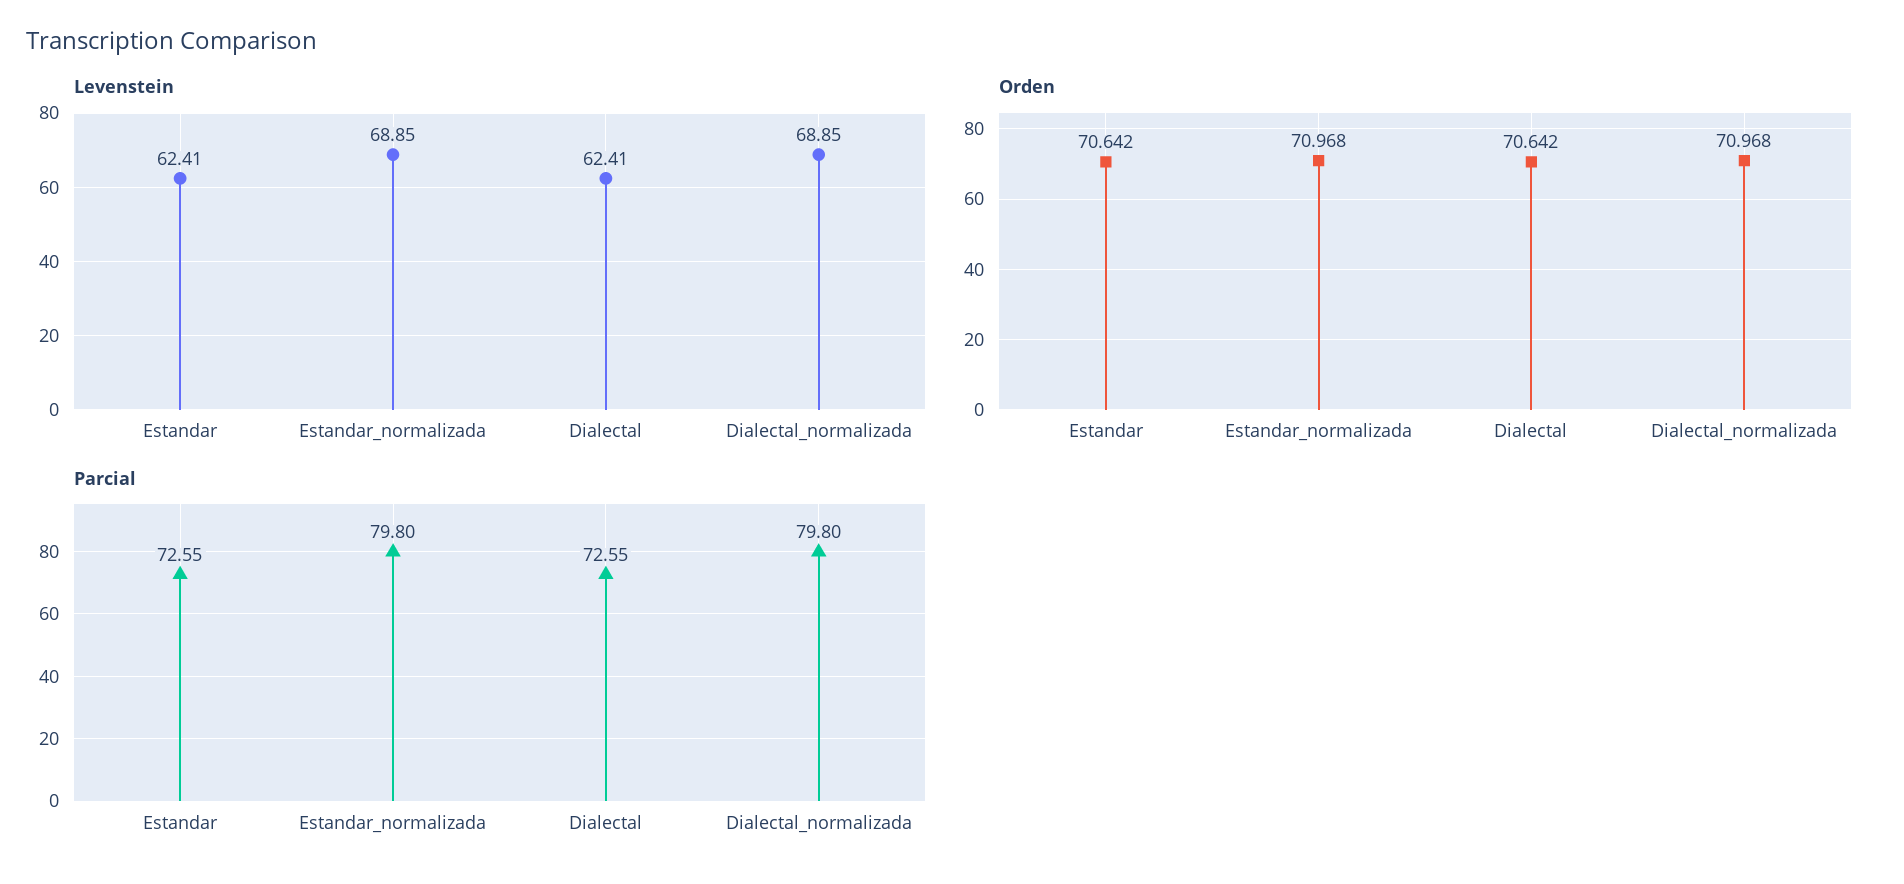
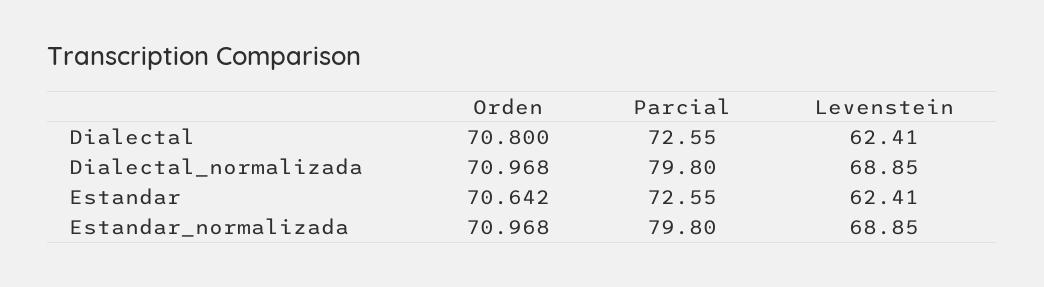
Orden, Dialectal: 70.642 -> 70.8

